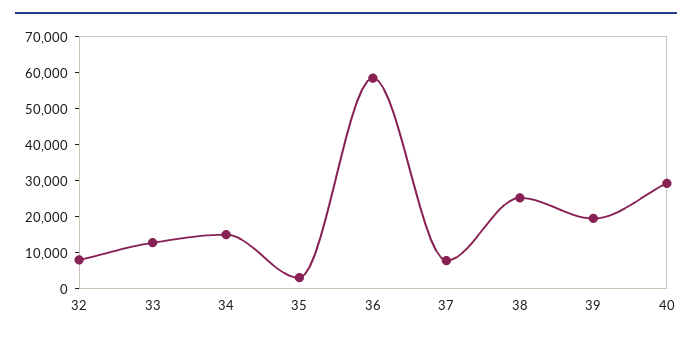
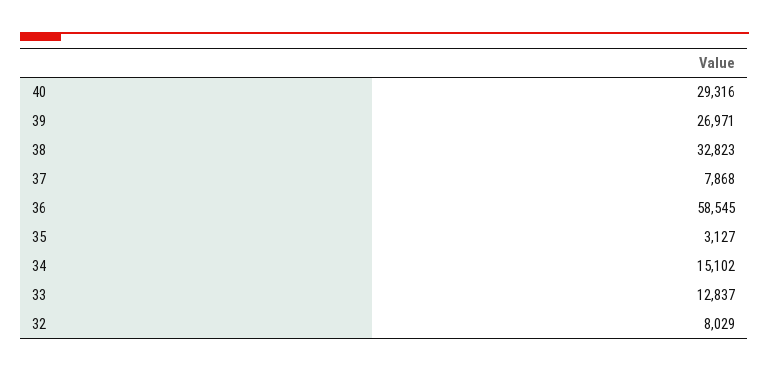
38: 25000 -> 32823
39: 20000 -> 26971

